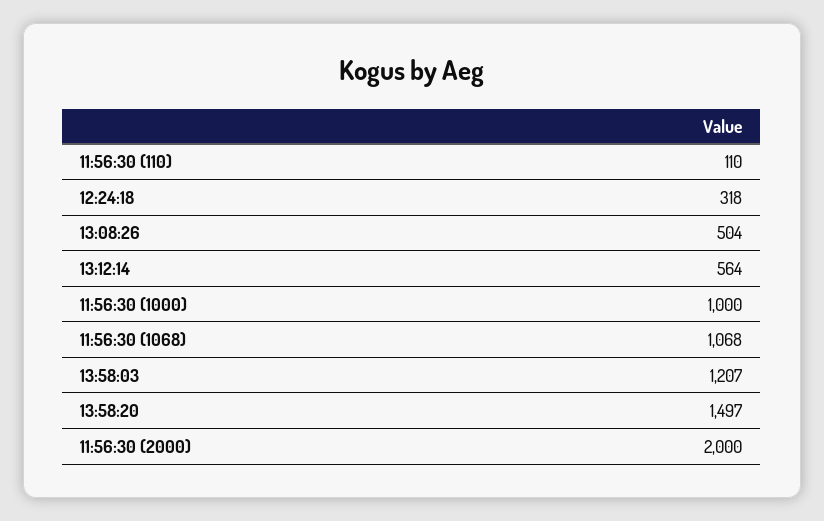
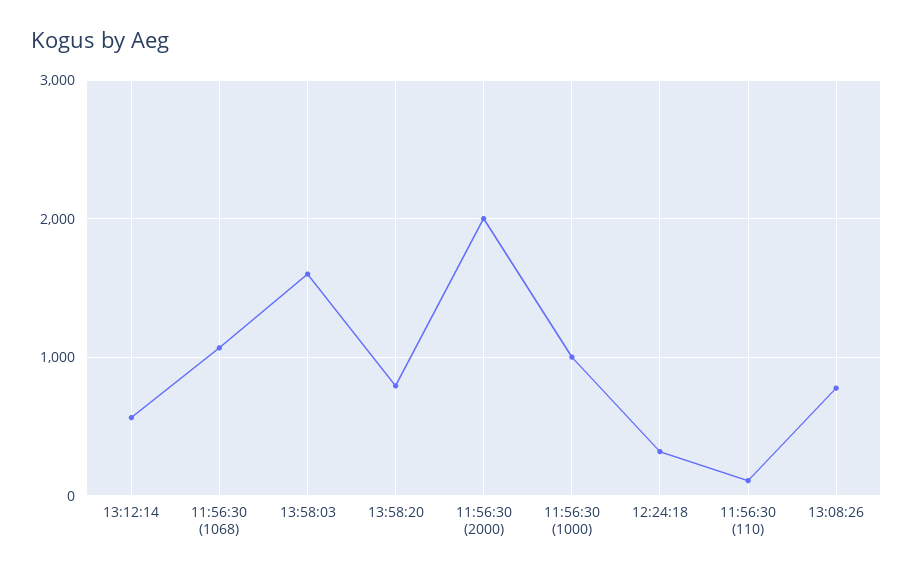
13:08:26: 504 -> 800
13:58:03: 1207 -> 1600
13:58:20: 1497 -> 800

